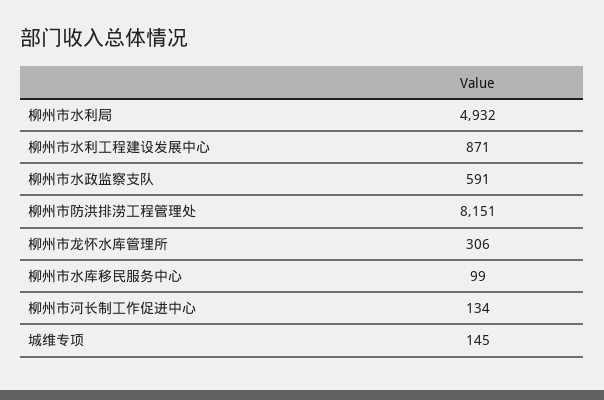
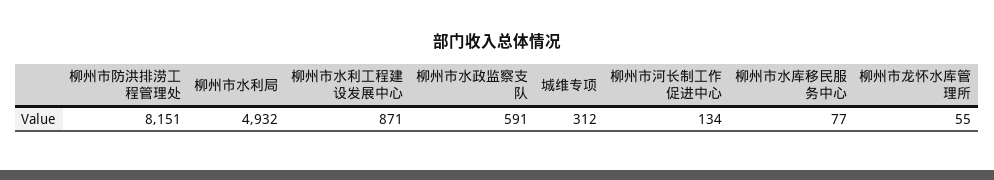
柳州市龙怀水库管理所: 306 -> 55
柳州市水库移民服务中心: 99 -> 77
城维专项: 145 -> 312

